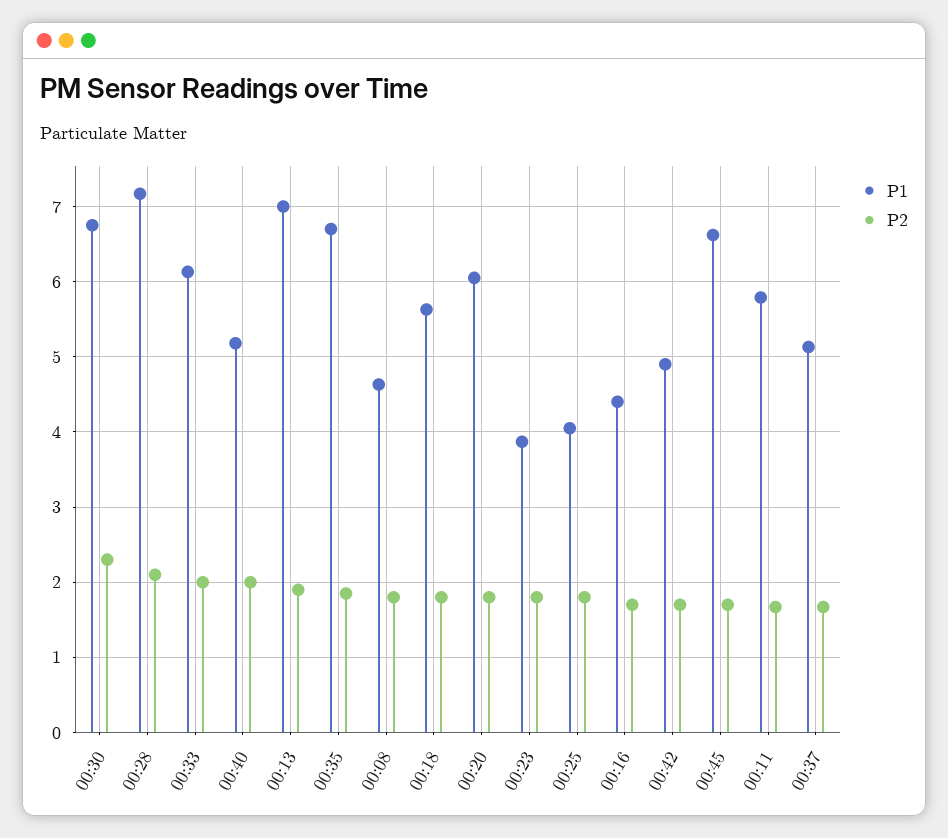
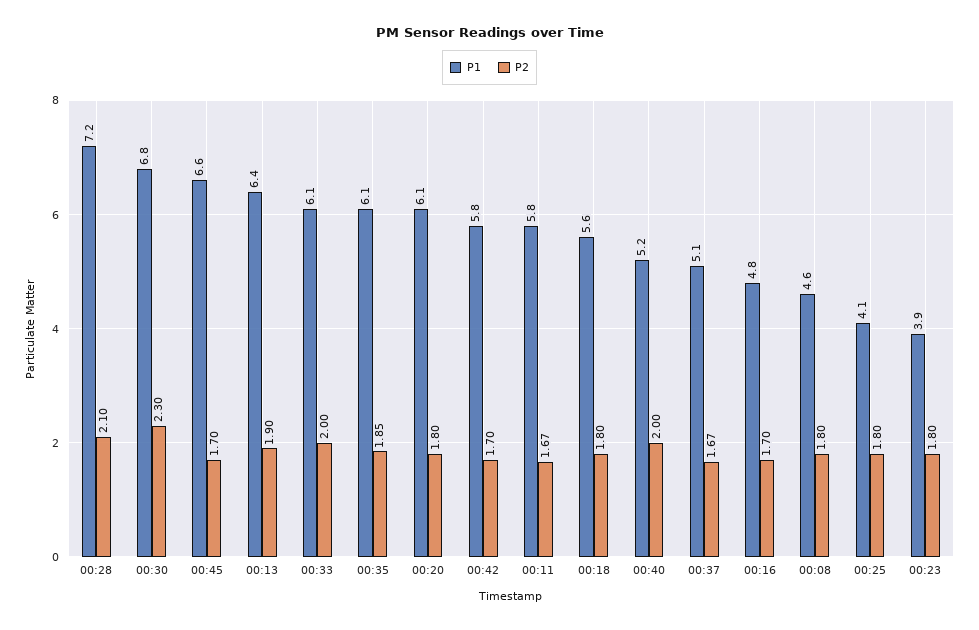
P1, 00:13: 7 -> 6.4
P1, 00:35: 6.7 -> 6.1
P1, 00:16: 4.4 -> 4.8
P1, 00:42: 4.9 -> 5.8

